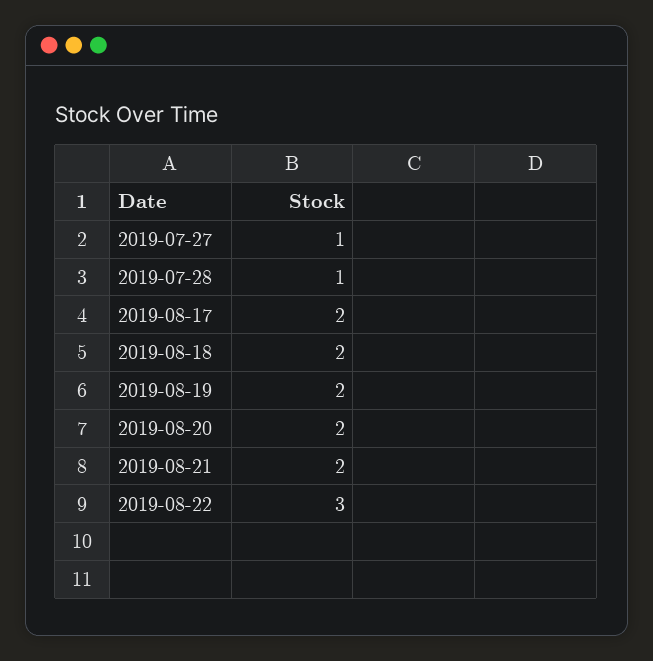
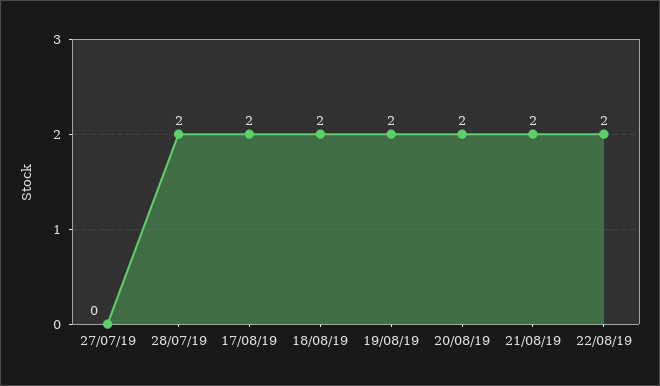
2019-07-27: 1 -> 0
2019-07-28: 1 -> 2
2019-08-22: 3 -> 2

